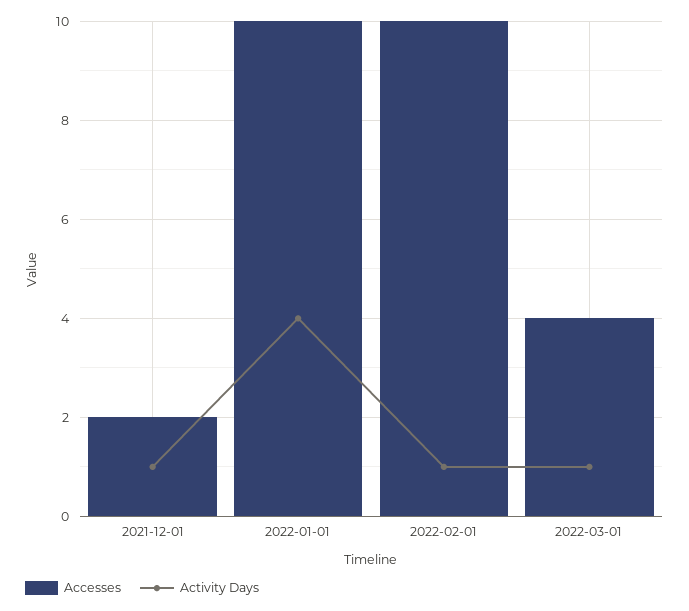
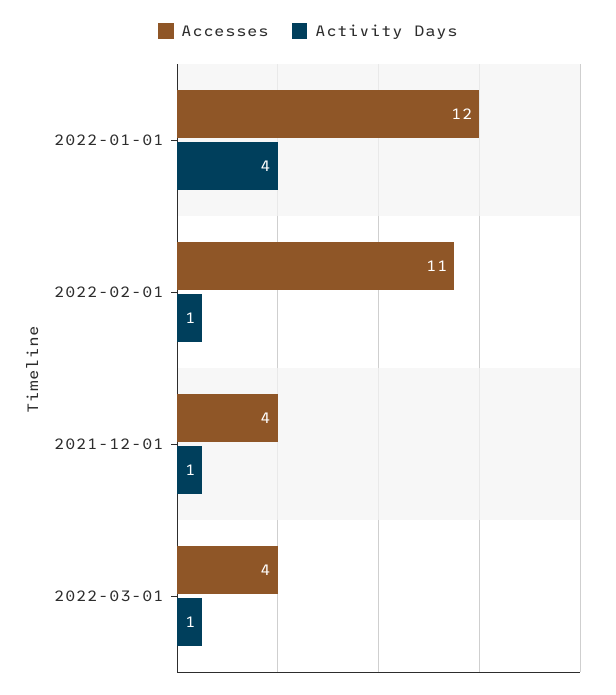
Accesses, 2021-12-01: 2 -> 4
Accesses, 2022-01-01: 10 -> 12
Accesses, 2022-02-01: 10 -> 11

